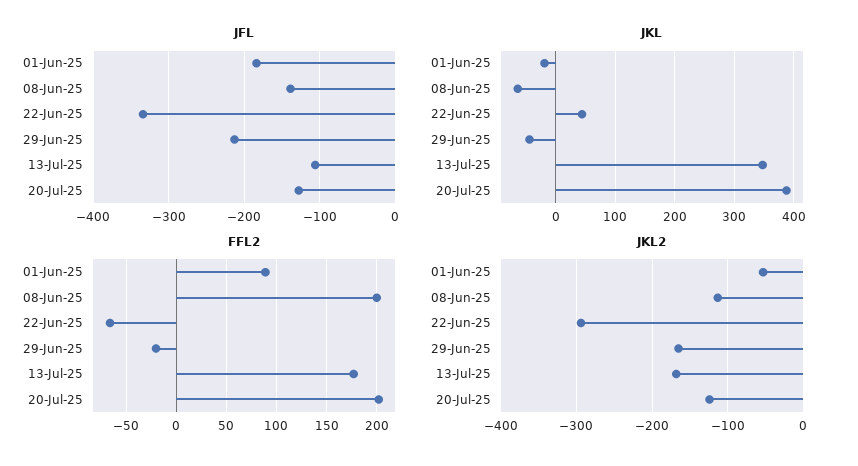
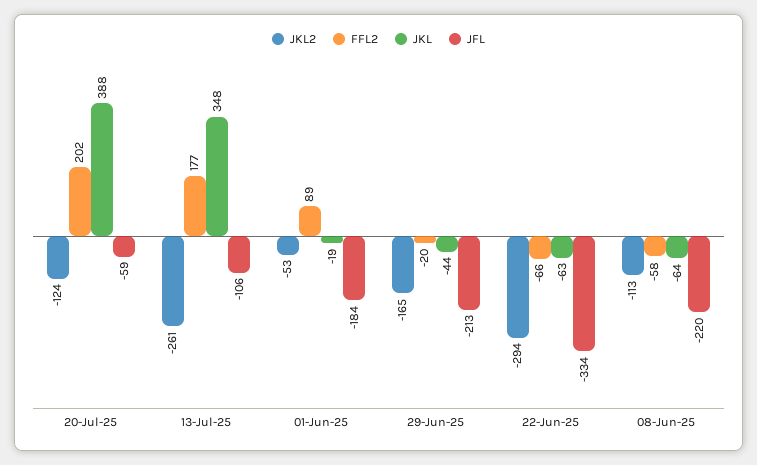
JFL, 08-Jun-25: -140 -> -220
JFL, 20-Jul-25: -130 -> -59
JKL, 22-Jun-25: 40 -> -63
FFL2, 08-Jun-25: 200 -> -58
JKL2, 13-Jul-25: -170 -> -261

